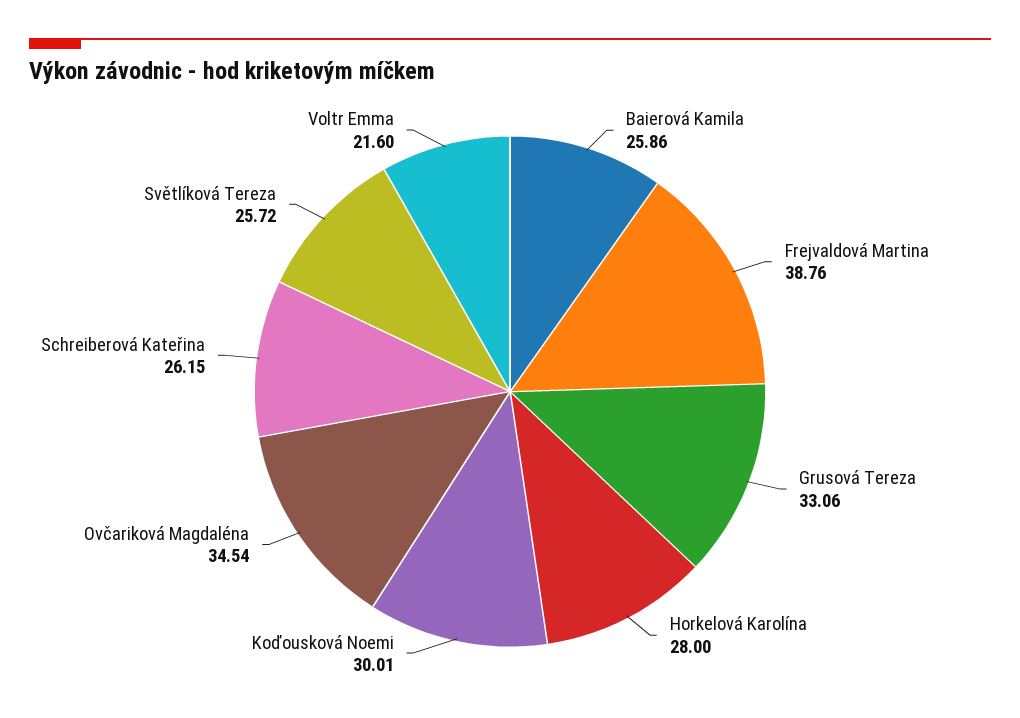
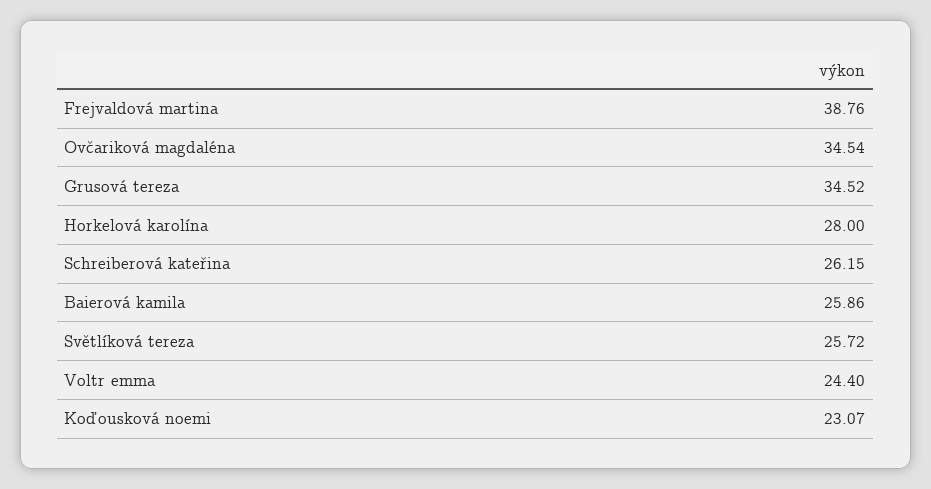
Grusová Tereza: 33.06 -> 34.52
Koďousková Noemi: 30.01 -> 23.07
Voltr Emma: 21.6 -> 24.4

